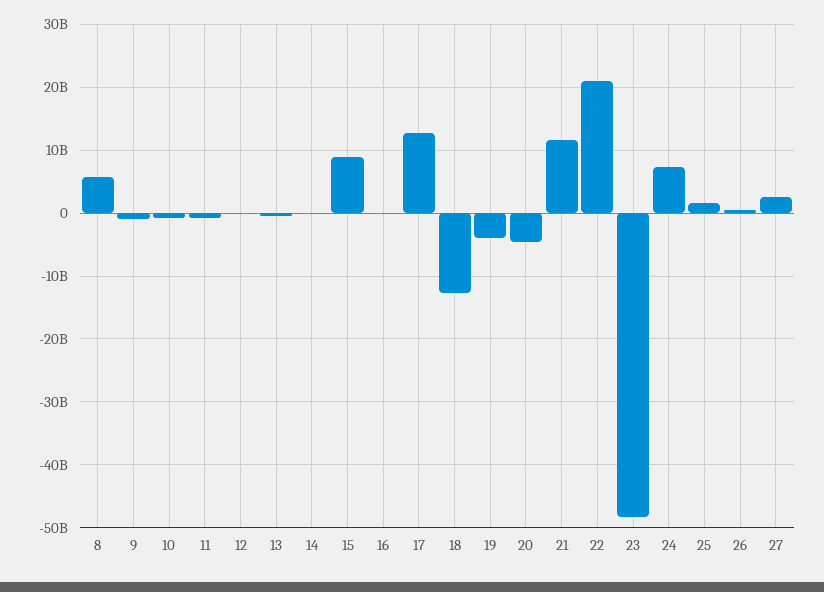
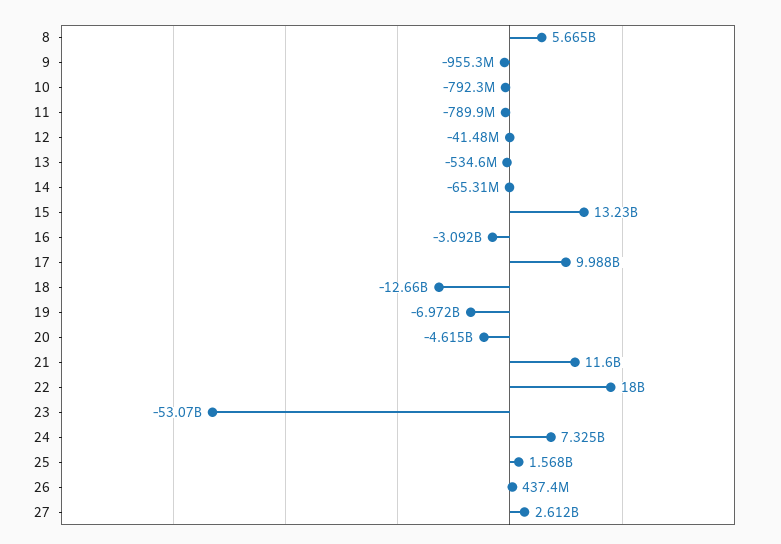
15: 9000000000 -> 13230000000
16: 0 -> -3092000000
17: 13000000000 -> 9988000000
19: -4000000000 -> -6972000000
22: 21000000000 -> 18000000000
23: -48000000000 -> -53070000000

